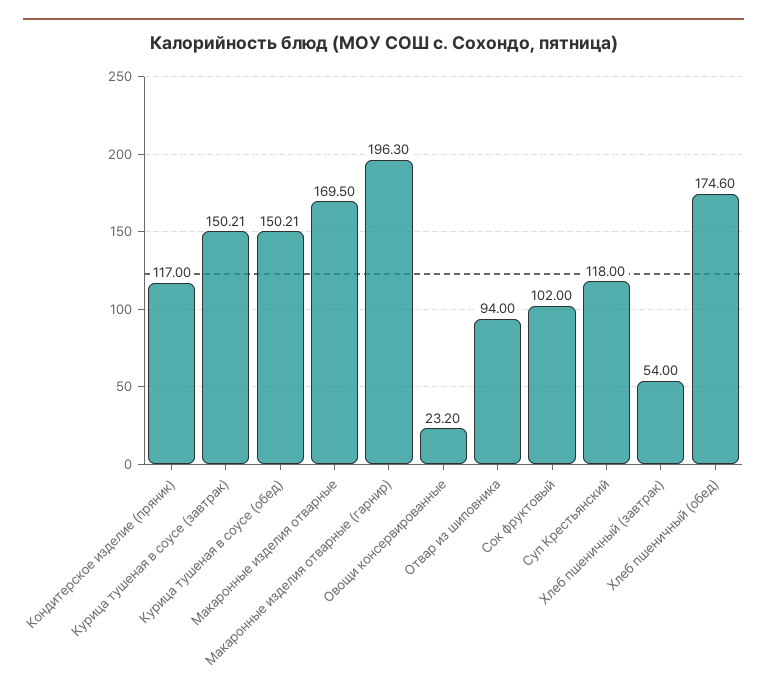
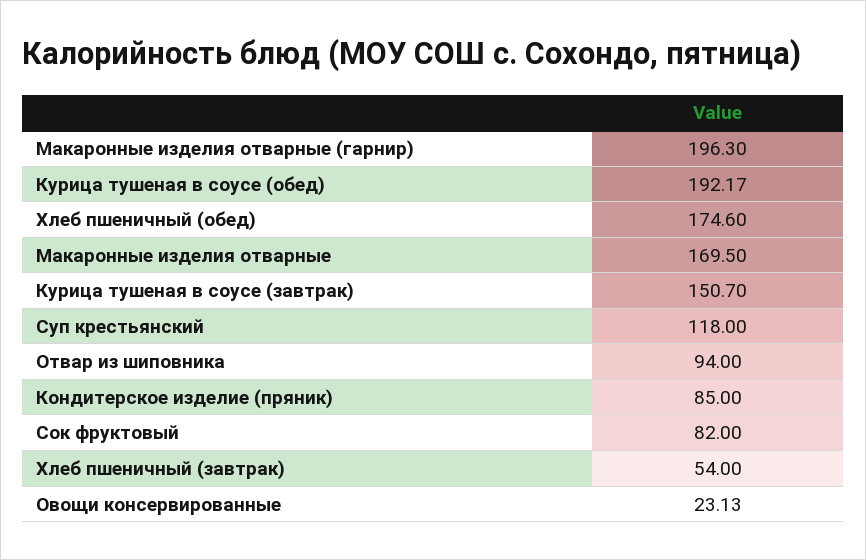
Кондитерское изделие (пряник): 117 -> 85
Курица тушеная в соусе (завтрак): 150.21 -> 150.7
Курица тушеная в соусе (обед): 150.21 -> 192.17
Овощи консервированные: 23.2 -> 23.13
Сок фруктовый: 102 -> 82

